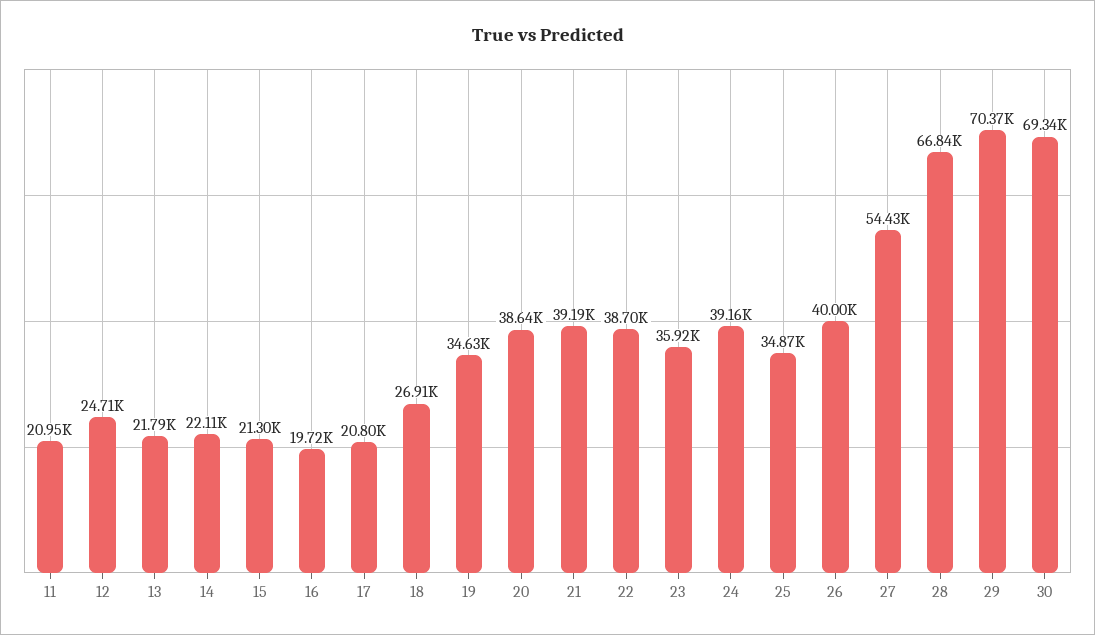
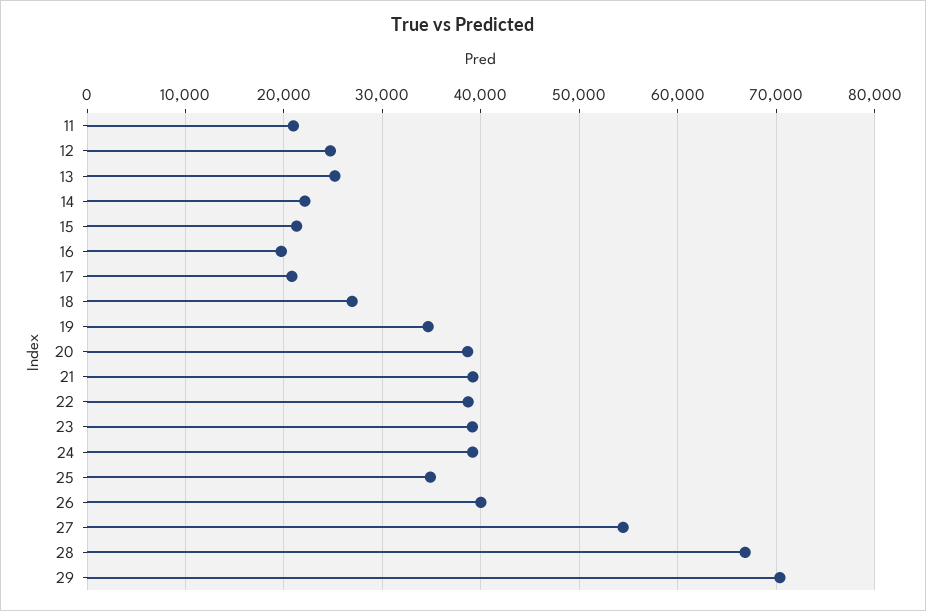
13: 21790 -> 25000
23: 35920 -> 39000
30: 69340 -> none

